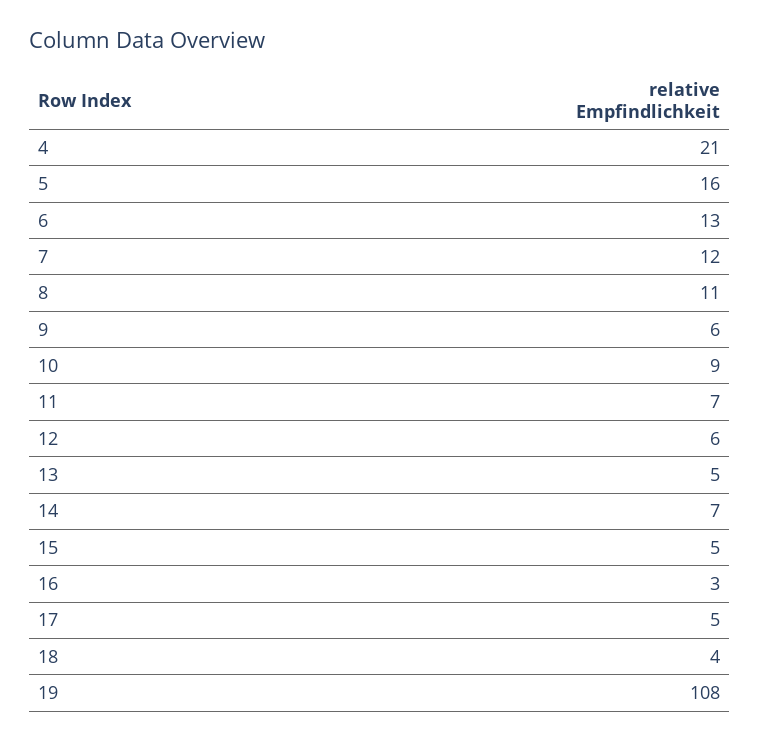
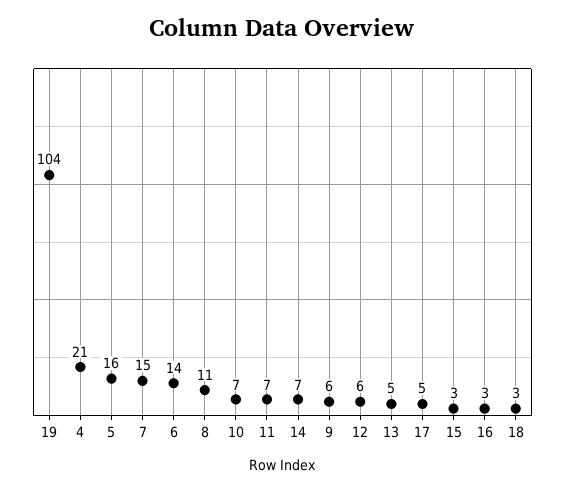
6: 13 -> 14
7: 12 -> 15
10: 9 -> 7
15: 5 -> 3
18: 4 -> 3
19: 108 -> 104

